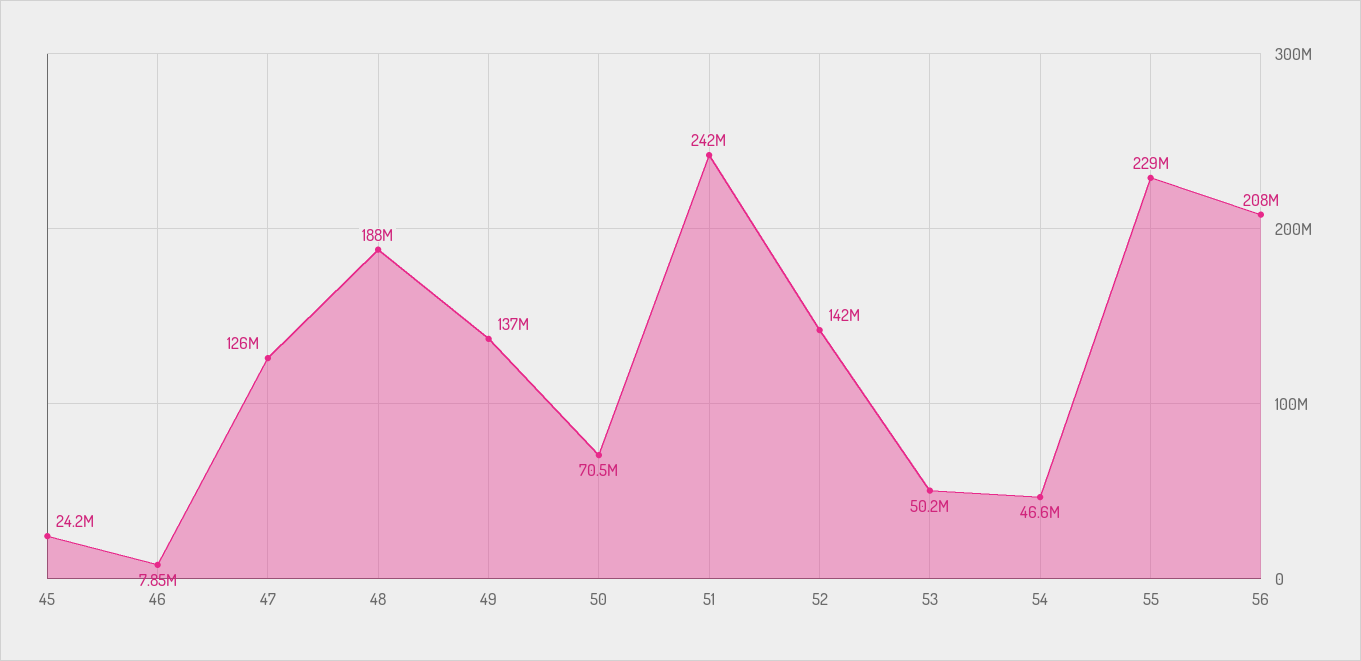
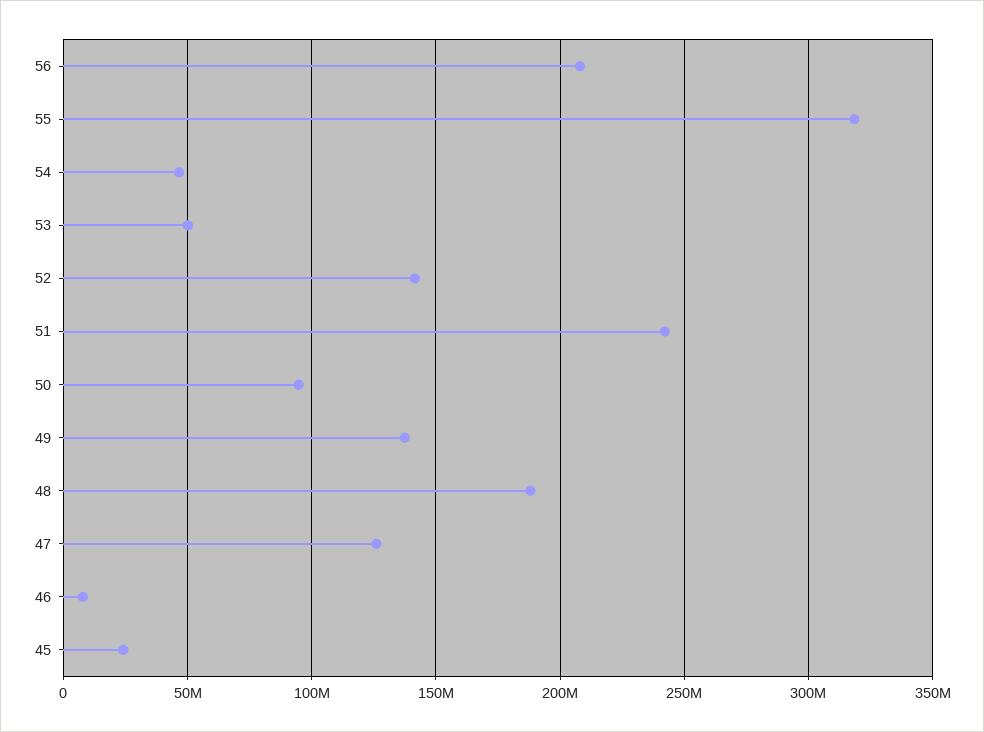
50: 70500000 -> 95000000
55: 229000000 -> 320000000

